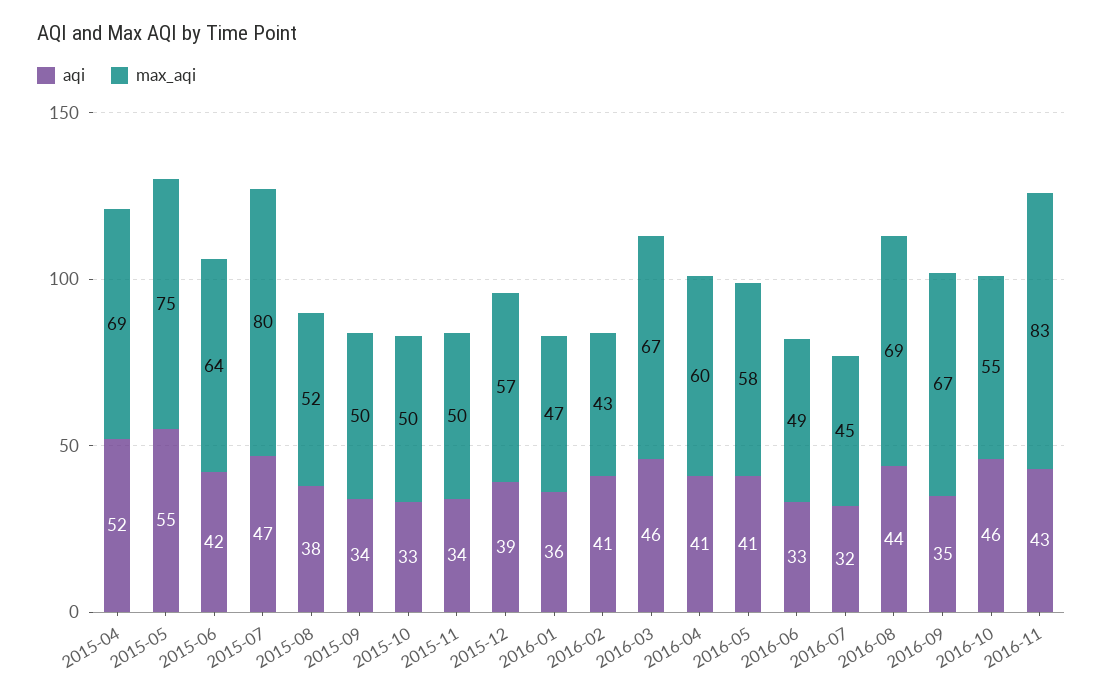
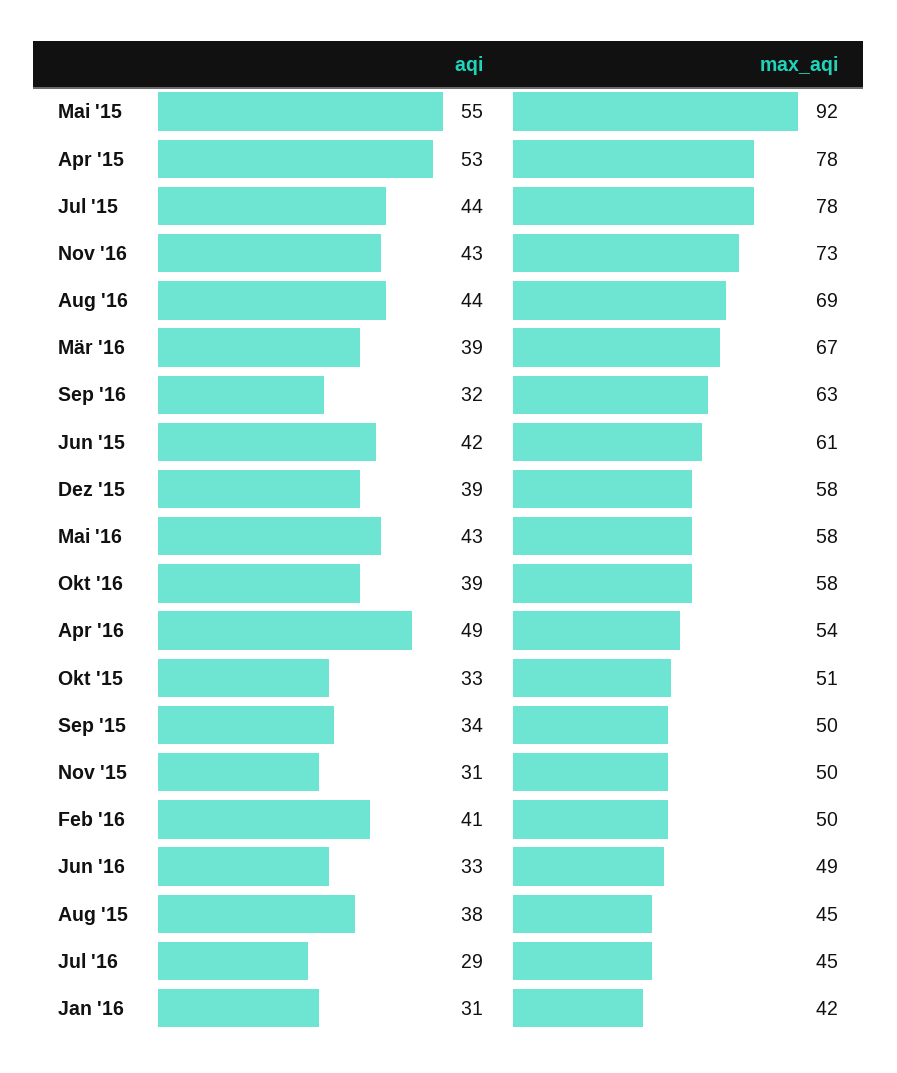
aqi, 2015-04: 52 -> 53
max_aqi, 2015-04: 69 -> 78
max_aqi, 2015-05: 75 -> 92
max_aqi, 2015-06: 64 -> 61
aqi, 2015-07: 47 -> 44
max_aqi, 2015-07: 80 -> 78
max_aqi, 2015-08: 52 -> 45
max_aqi, 2015-10: 50 -> 51
aqi, 2015-11: 34 -> 31
max_aqi, 2015-12: 57 -> 58
aqi, 2016-01: 36 -> 31
max_aqi, 2016-01: 47 -> 42
max_aqi, 2016-02: 43 -> 50
aqi, 2016-03: 46 -> 39
aqi, 2016-04: 41 -> 49
max_aqi, 2016-04: 60 -> 54
aqi, 2016-05: 41 -> 43
aqi, 2016-07: 32 -> 29
aqi, 2016-09: 35 -> 32
max_aqi, 2016-09: 67 -> 63
aqi, 2016-10: 46 -> 39
max_aqi, 2016-10: 55 -> 58
max_aqi, 2016-11: 83 -> 73

